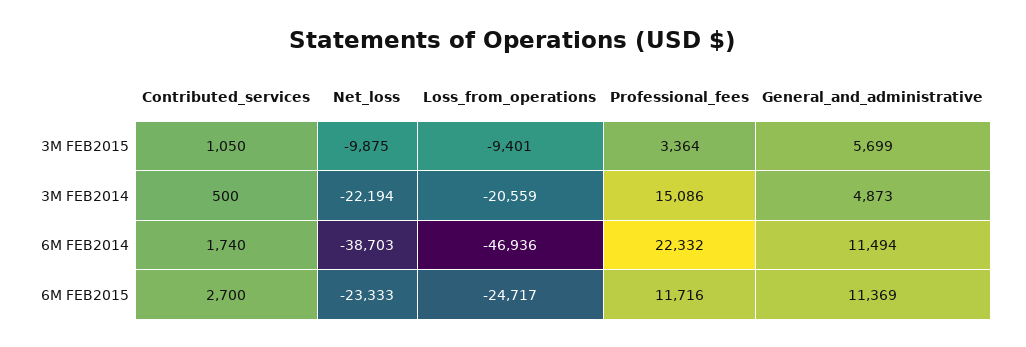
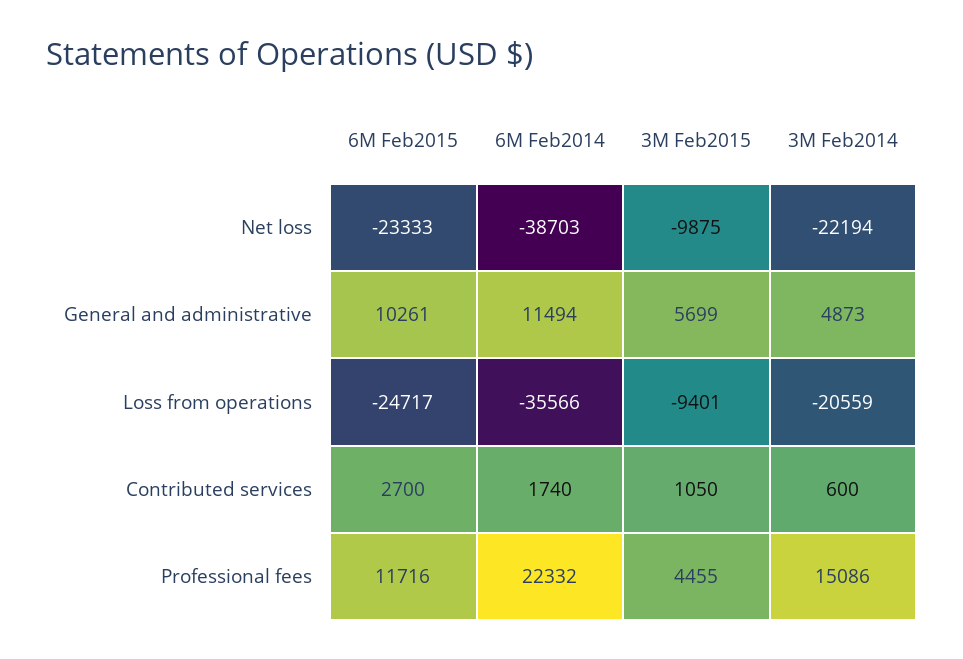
Professional_fees, 3M FEB2015: 3364 -> 4455
Contributed_services, 3M FEB2014: 500 -> 600
Loss_from_operations, 6M FEB2014: -46936 -> -35566
General_and_administrative, 6M FEB2015: 11369 -> 10261

